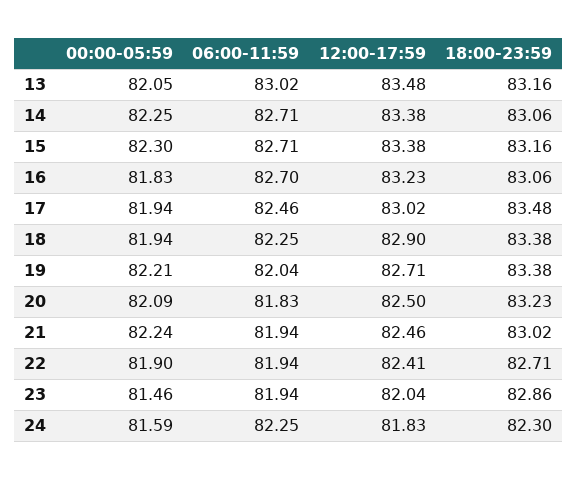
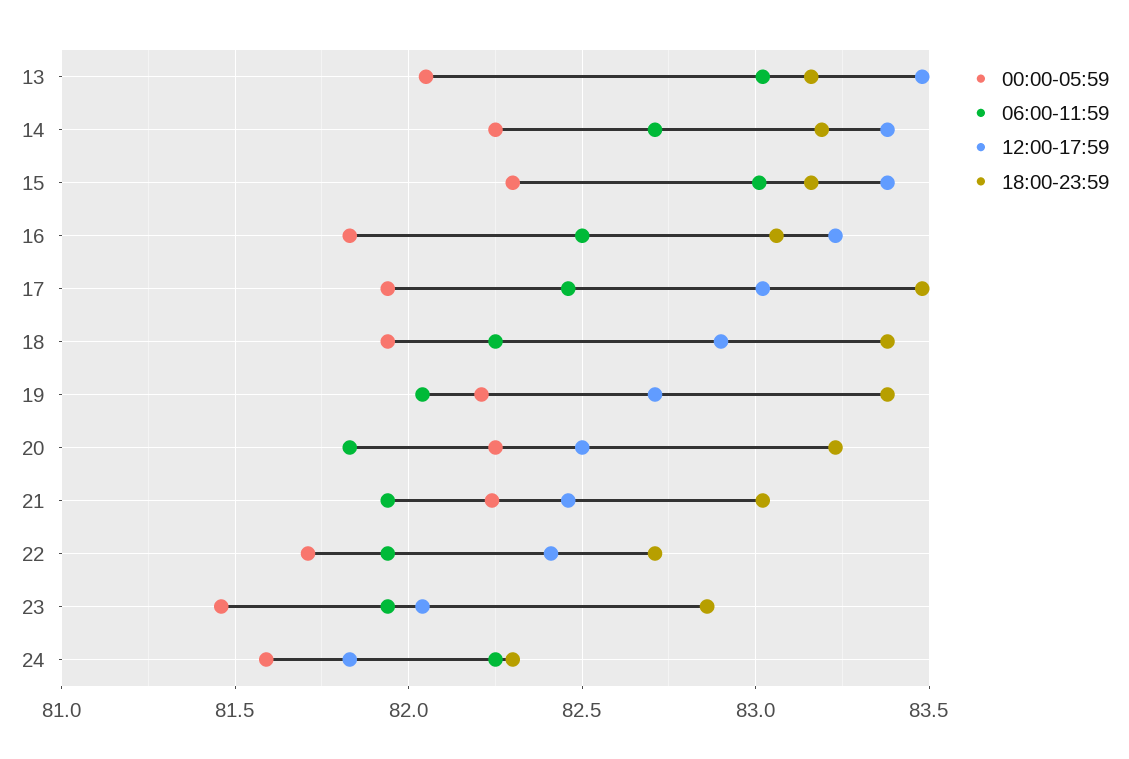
18:00-23:59, 14: 83.06 -> 83.2
06:00-11:59, 15: 82.71 -> 83
06:00-11:59, 16: 82.7 -> 82.5
00:00-05:59, 20: 82.09 -> 82.25
00:00-05:59, 22: 81.9 -> 81.7

